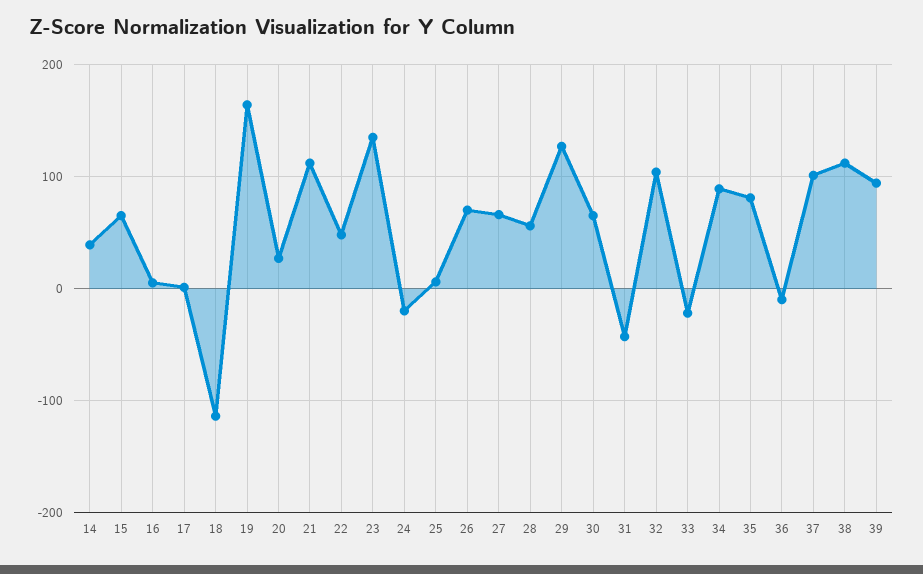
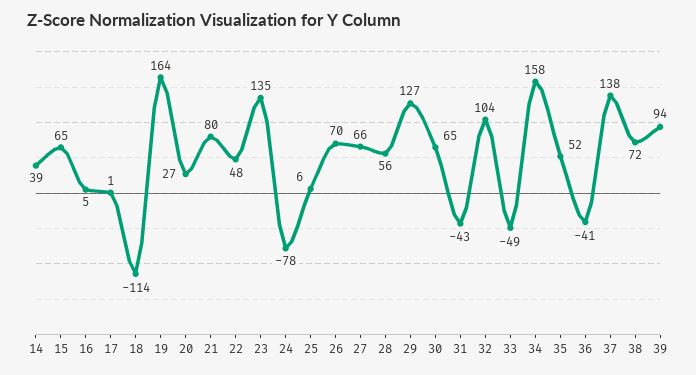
21: 110 -> 80
24: -20 -> -78
33: -20 -> -49
34: 90 -> 158
35: 80 -> 52
36: -10 -> -41
37: 100 -> 138
38: 110 -> 72

